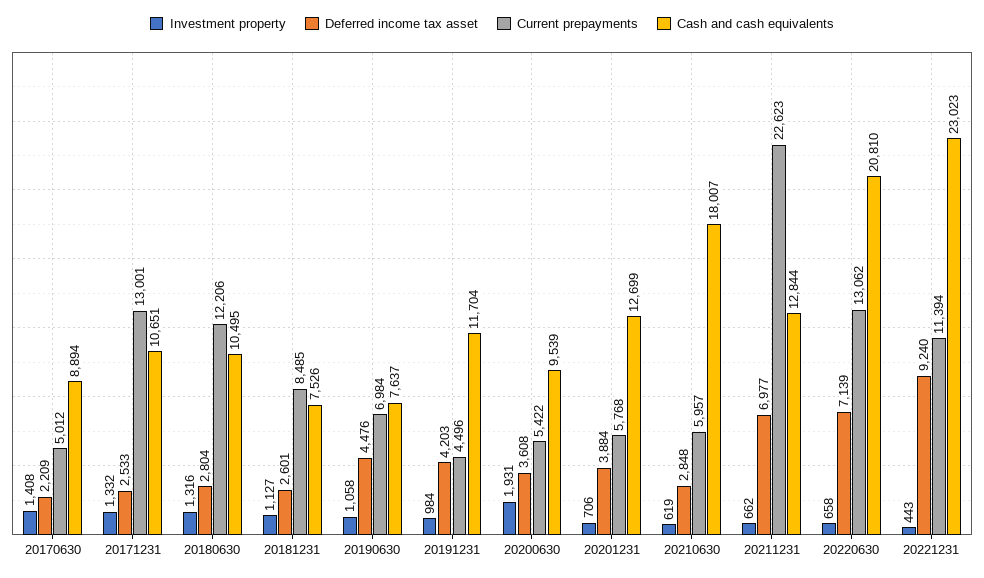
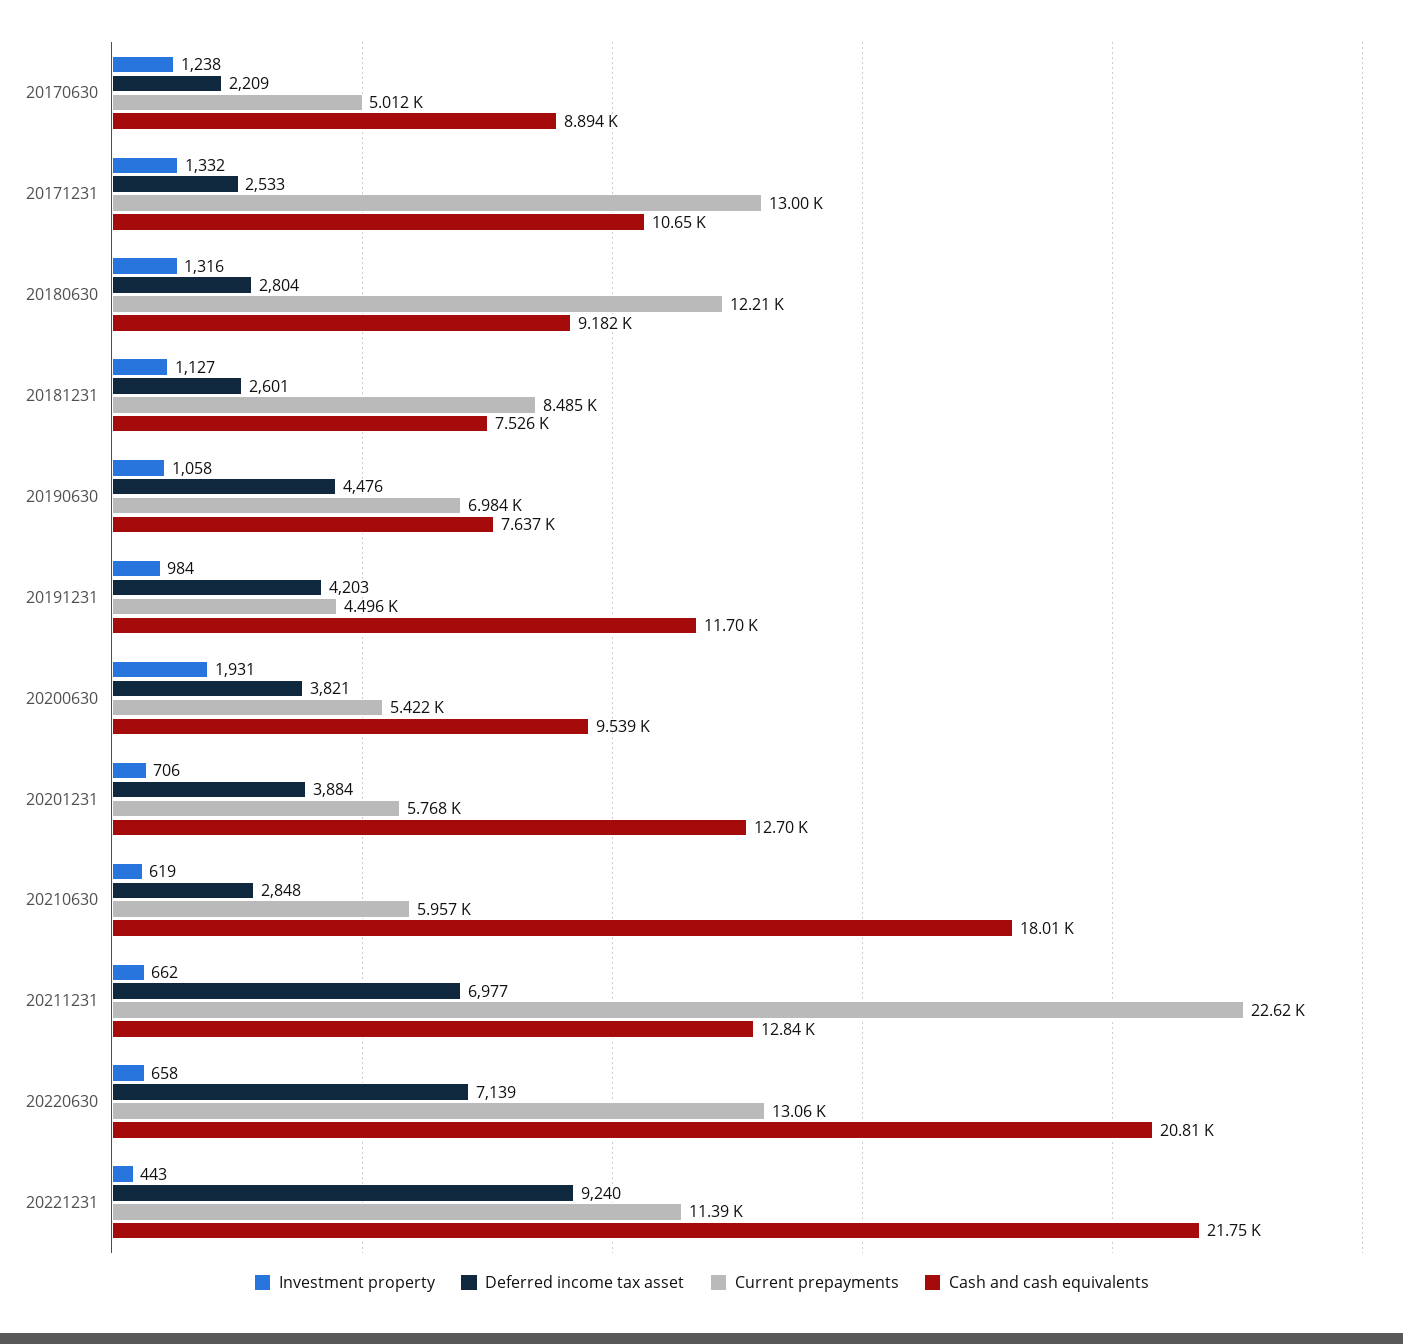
Investment property, 20170630: 1408 -> 1238
Cash and cash equivalents, 20180630: 10495 -> 9182
Deferred income tax asset, 20200630: 3608 -> 3821
Cash and cash equivalents, 20221231: 23023 -> 21750

